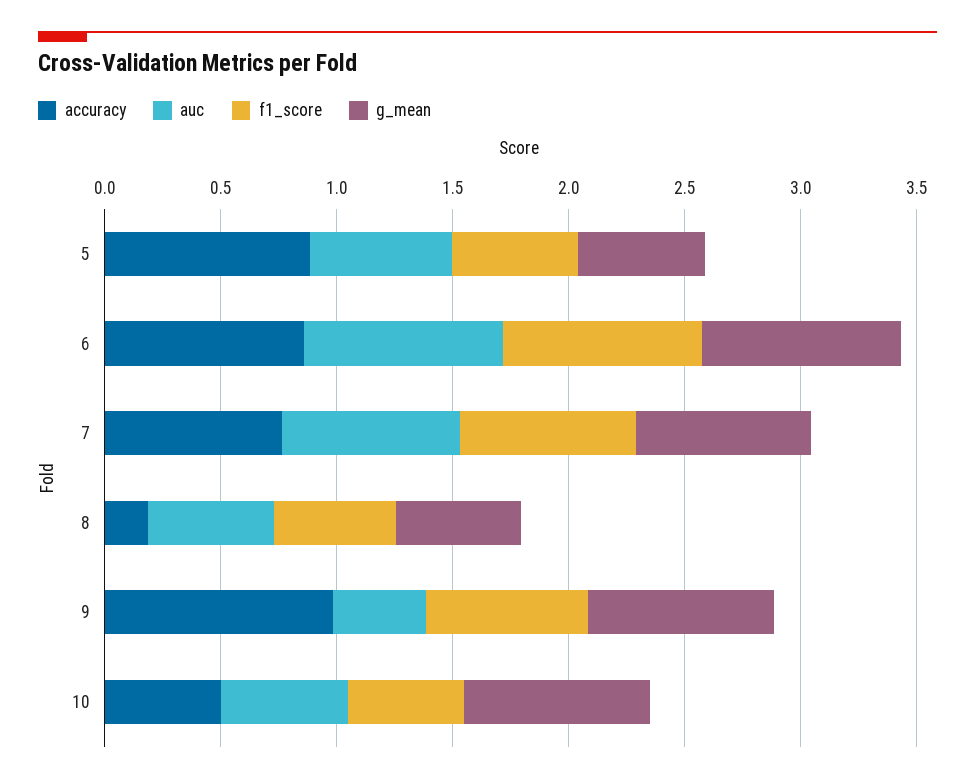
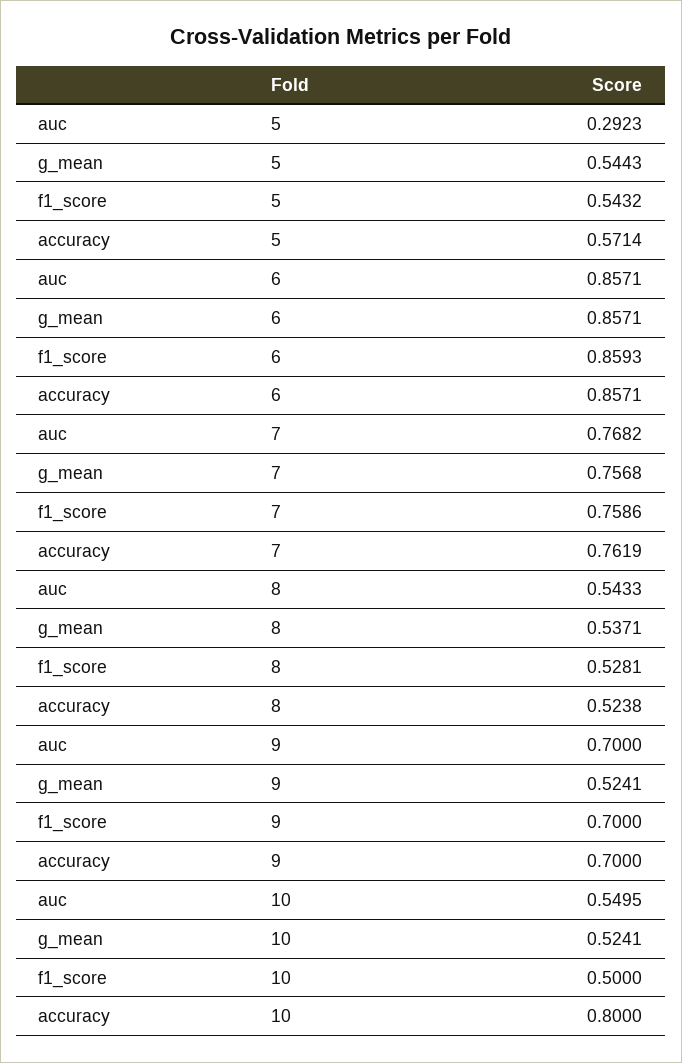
accuracy, 5: 0.9 -> 0.5714
auc, 5: 0.6 -> 0.2923
accuracy, 8: 0.2 -> 0.5238
accuracy, 9: 1 -> 0.7
auc, 9: 0.4 -> 0.7
g_mean, 9: 0.8 -> 0.5241
accuracy, 10: 0.5 -> 0.8
g_mean, 10: 0.8 -> 0.5241

